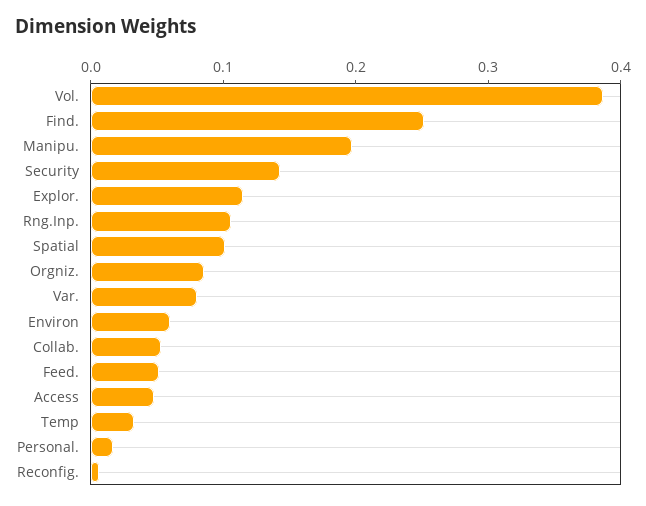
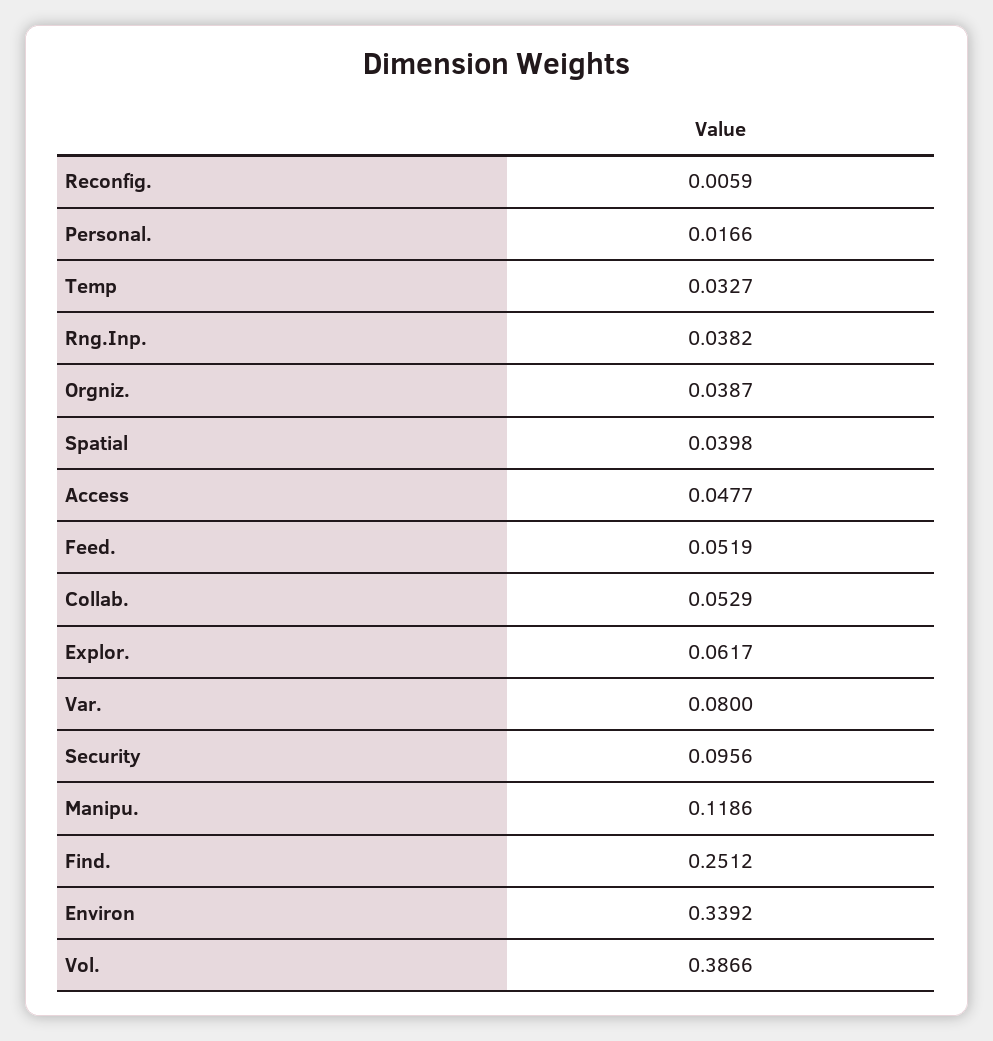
Manipu.: 0.2 -> 0.1186
Security: 0.14 -> 0.0956
Explor.: 0.12 -> 0.0617
Rng.Inp.: 0.1 -> 0.0382
Spatial: 0.1 -> 0.0398
Orgniz.: 0.08 -> 0.0387
Environ: 0.06 -> 0.3392

